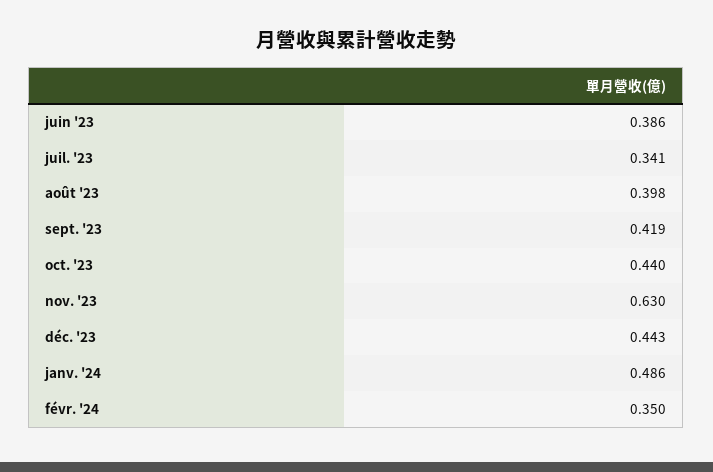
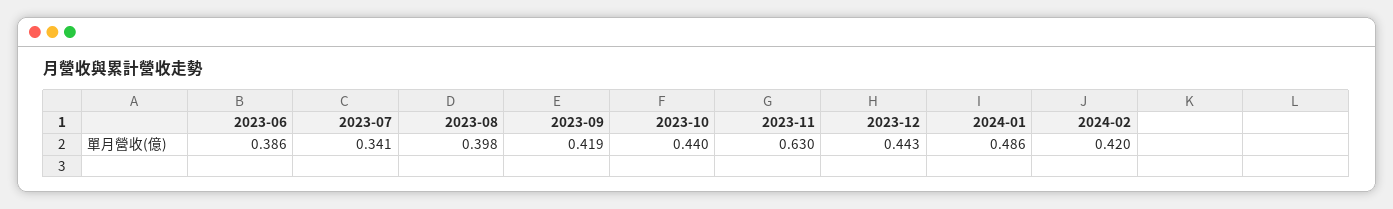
févr. '24: 0.35 -> 0.42

